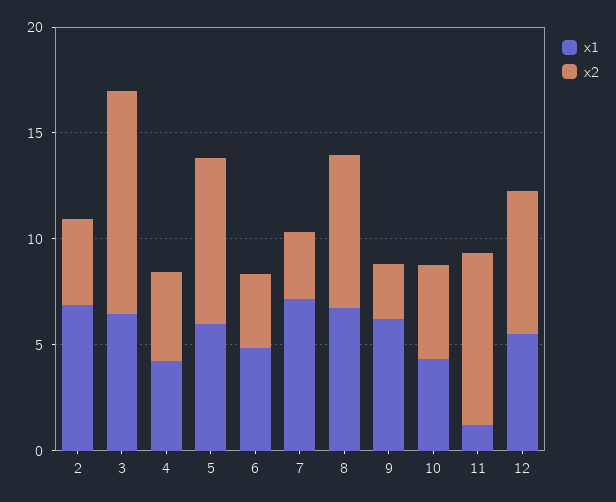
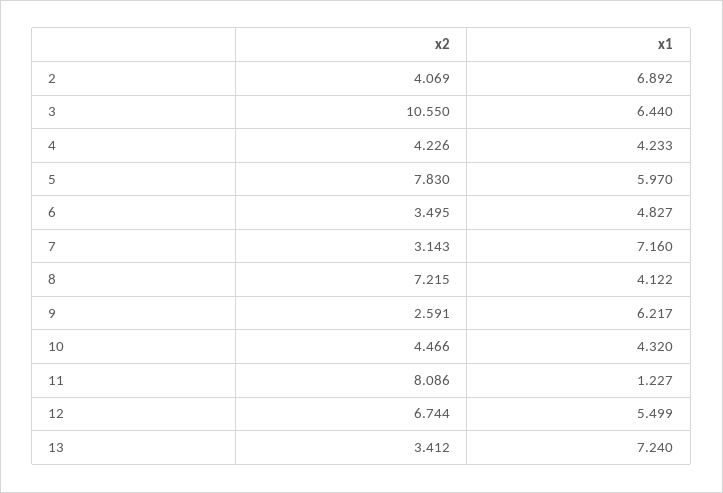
x1, 8: 7 -> 4.122
x2, 13: none -> 3.412
x1, 13: none -> 7.24

